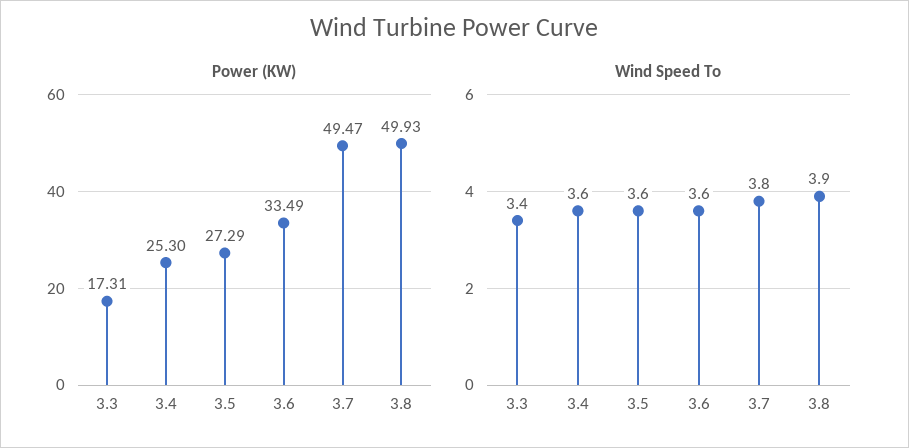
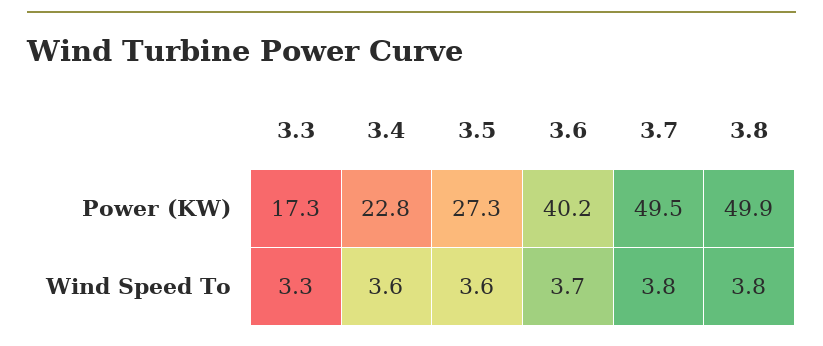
Power (KW), 3.4: 25.3 -> 22.8
Power (KW), 3.6: 33.49 -> 40.2
Wind Speed To, 3.3: 3.4 -> 3.3
Wind Speed To, 3.6: 3.6 -> 3.7
Wind Speed To, 3.8: 3.9 -> 3.8

